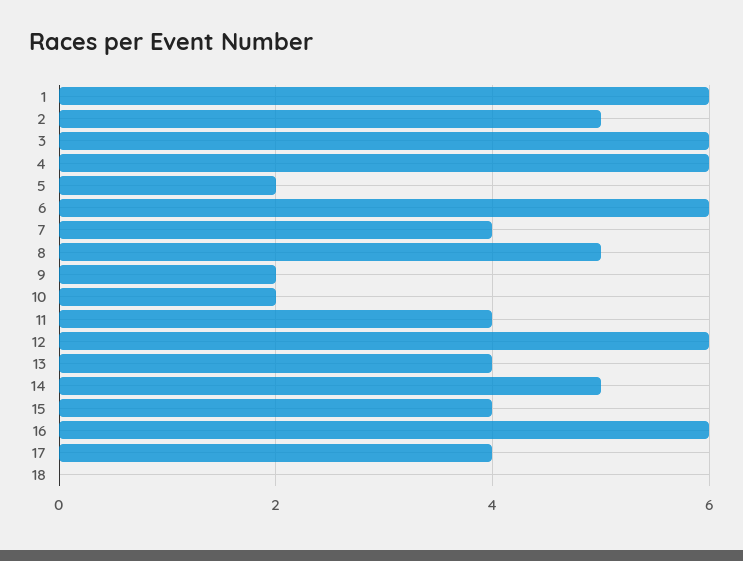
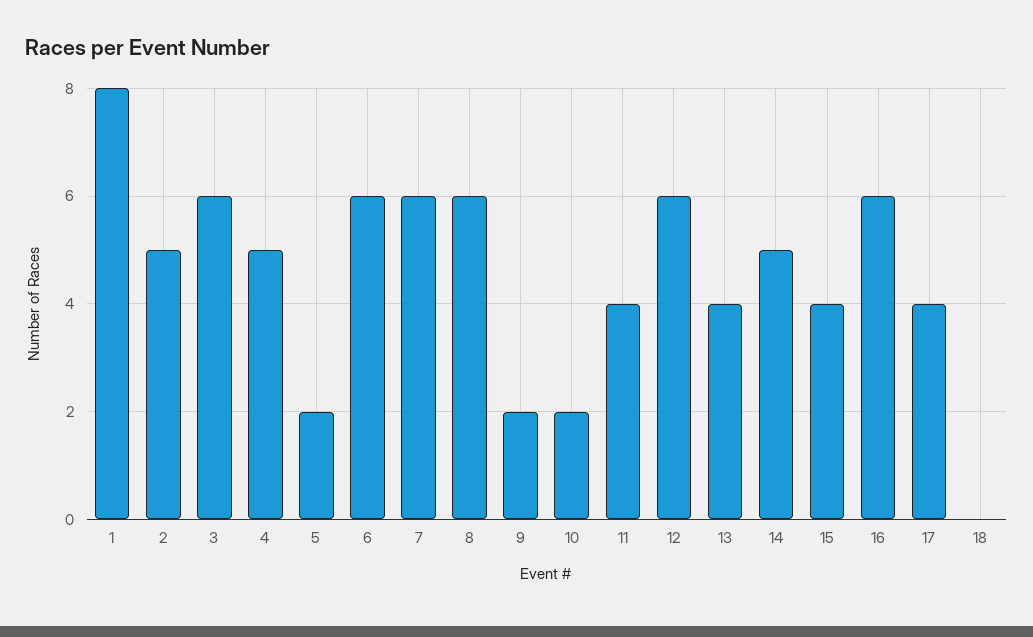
1: 6 -> 8
4: 6 -> 5
7: 4 -> 6
8: 5 -> 6

